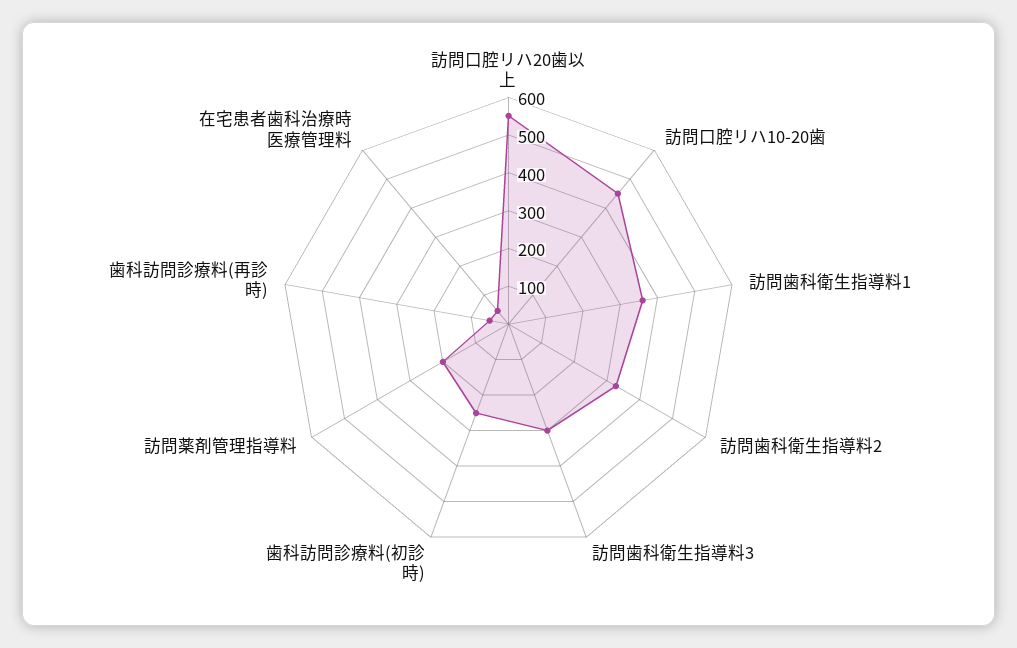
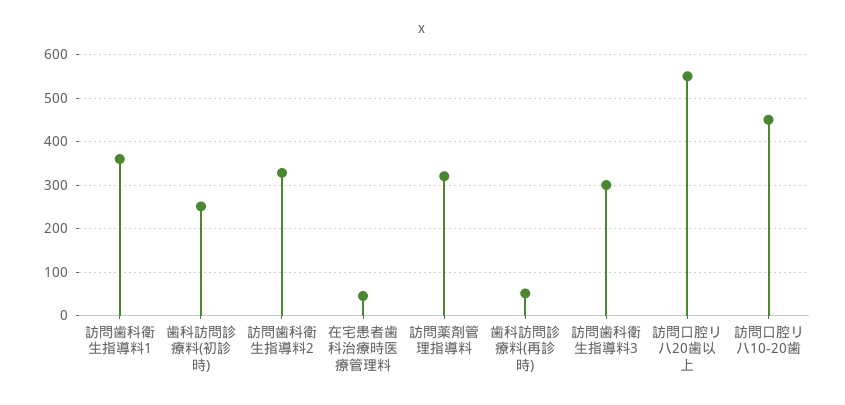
訪問薬剤管理指導料: 200 -> 320

